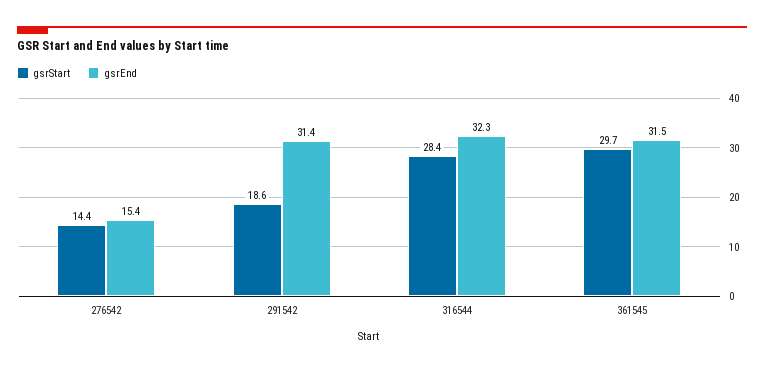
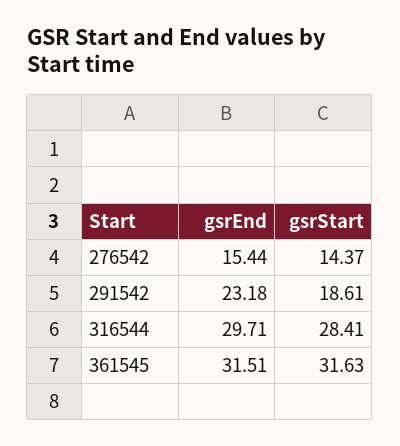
gsrEnd, 291542: 31.4 -> 23.18
gsrEnd, 316544: 32.3 -> 29.71
gsrStart, 361545: 29.7 -> 31.63

